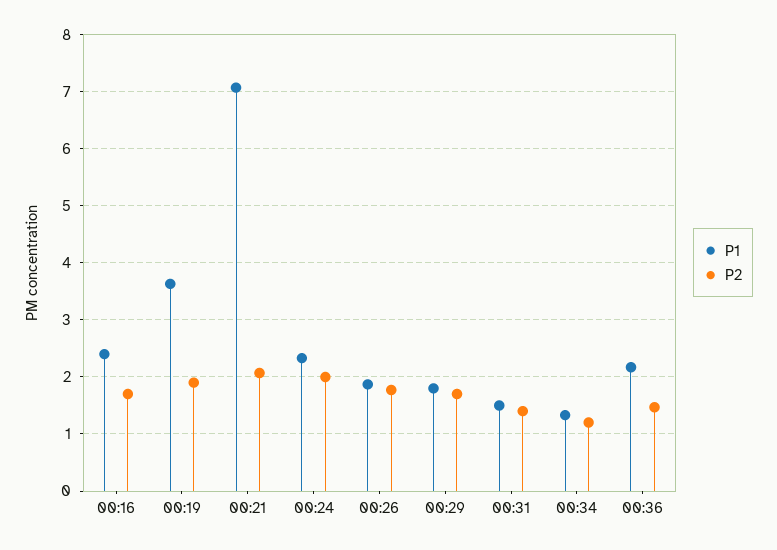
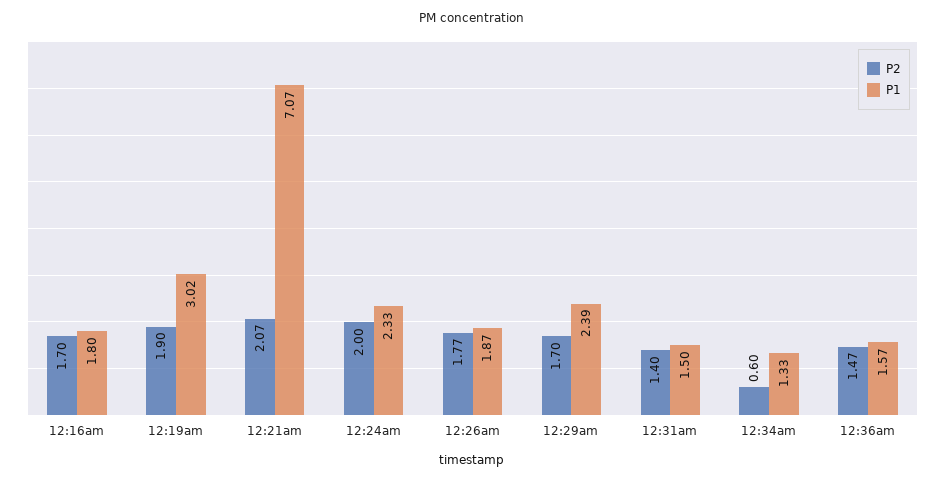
P1, 00:16: 2.4 -> 1.8
P1, 00:19: 3.6 -> 3.02
P1, 00:29: 1.8 -> 2.39
P2, 00:34: 1.2 -> 0.6
P1, 00:36: 2.2 -> 1.57

